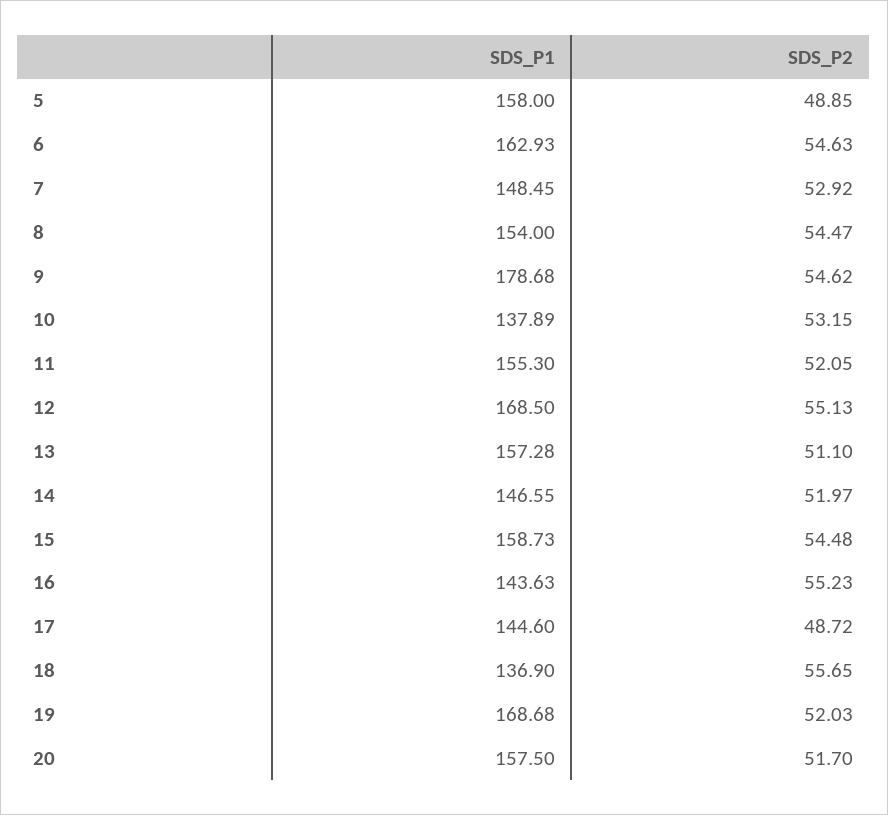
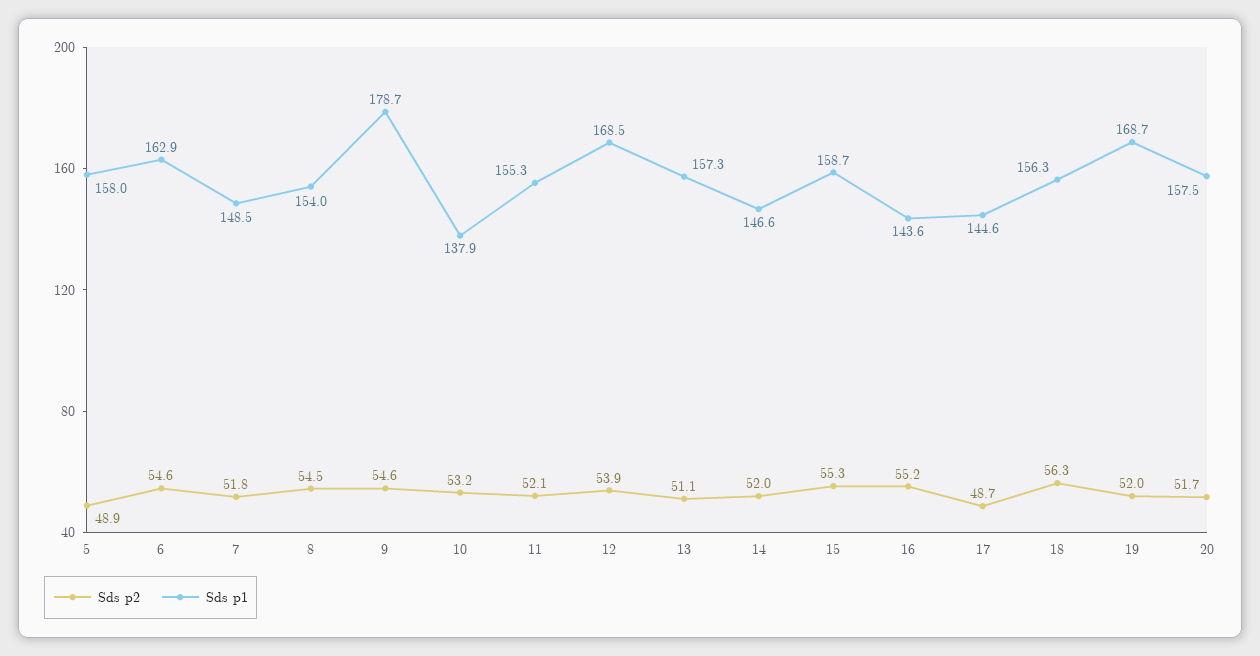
SDS_P2, 7: 52.92 -> 51.8
SDS_P2, 12: 55.13 -> 53.9
SDS_P2, 15: 54.48 -> 55.3
SDS_P1, 18: 136.9 -> 156.3
SDS_P2, 18: 55.65 -> 56.3

